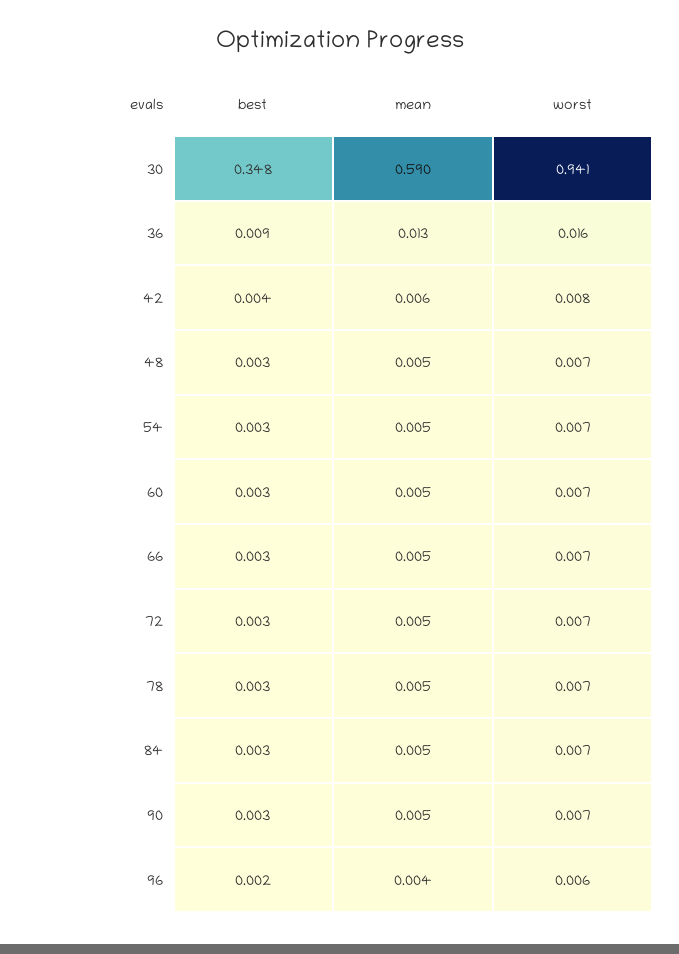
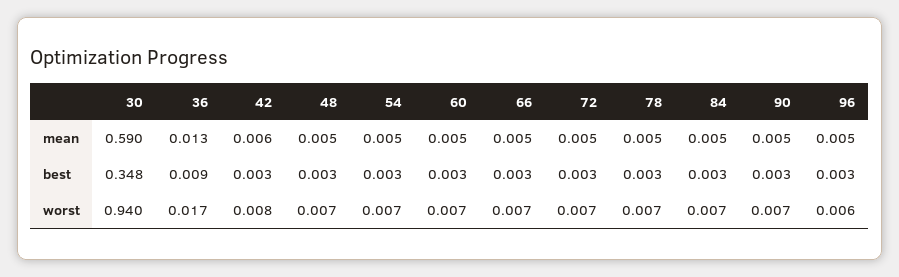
worst, 30: 0.941 -> 0.94
worst, 36: 0.016 -> 0.017
best, 42: 0.004 -> 0.003
best, 96: 0.002 -> 0.003
mean, 96: 0.004 -> 0.005

